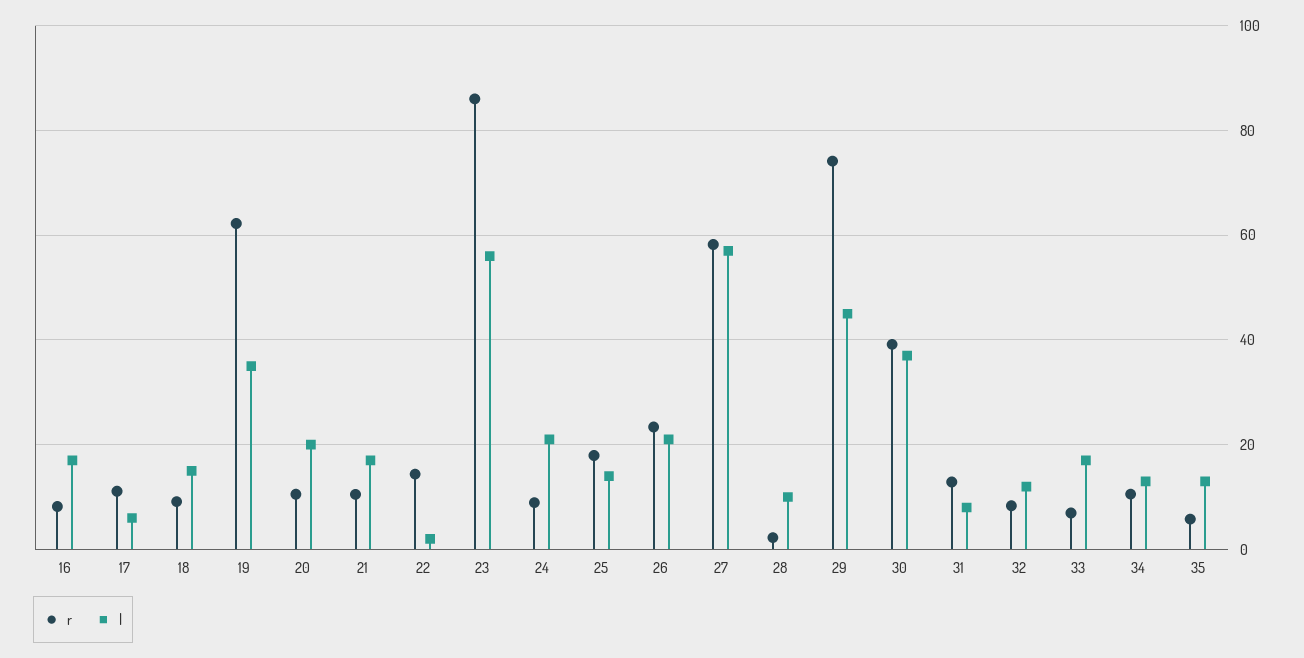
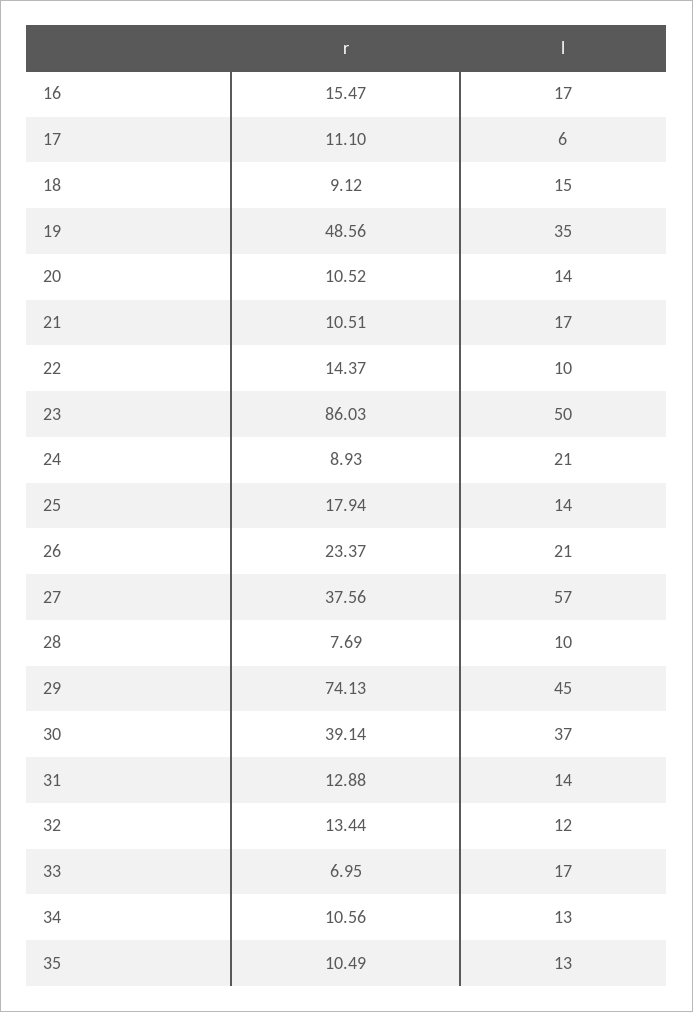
r, 16: 8 -> 15.47
r, 19: 62 -> 48.56
l, 20: 20 -> 14
l, 22: 2 -> 10
l, 23: 56 -> 50
r, 27: 58 -> 37.56
r, 28: 2 -> 7.69
l, 31: 8 -> 14
r, 32: 8 -> 13.44
r, 35: 6 -> 10.49

